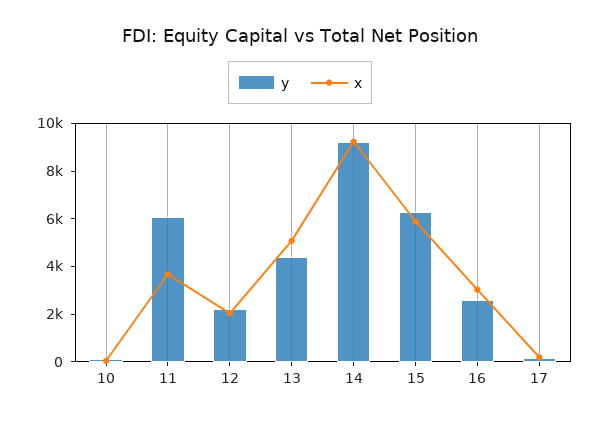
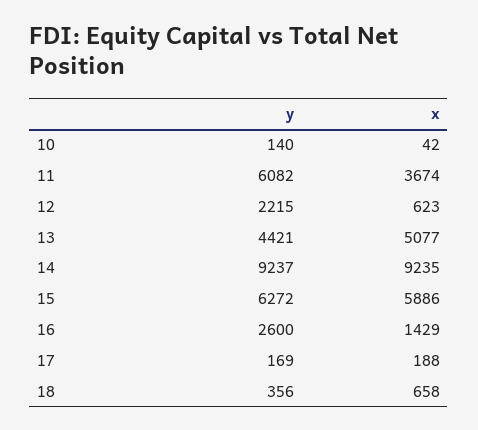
x, 12: 2000 -> 623
x, 16: 3000 -> 1429
y, 18: none -> 356
x, 18: none -> 658

